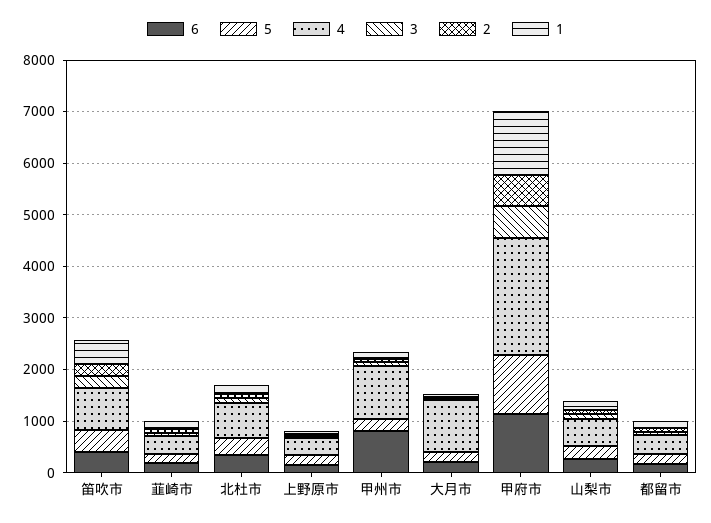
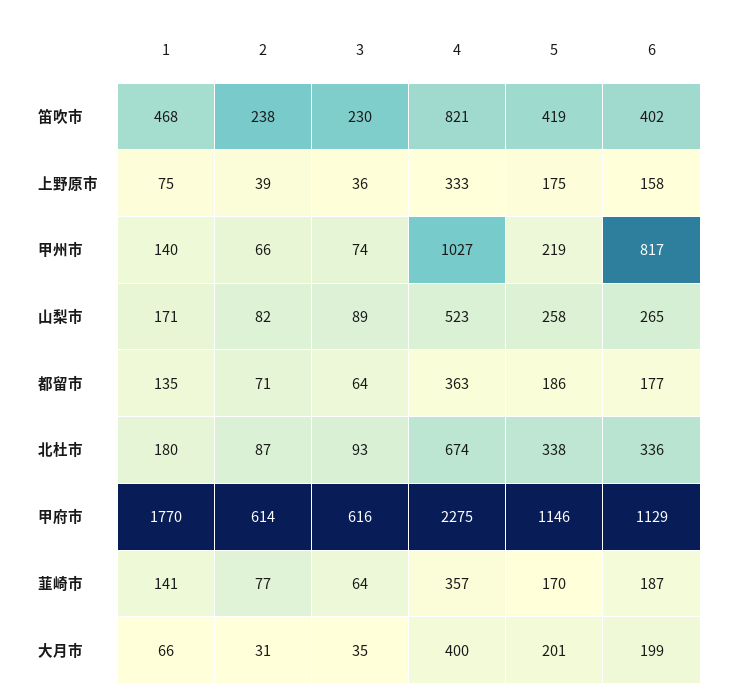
4, 大月市: 1000 -> 400
1, 甲府市: 1200 -> 1770

